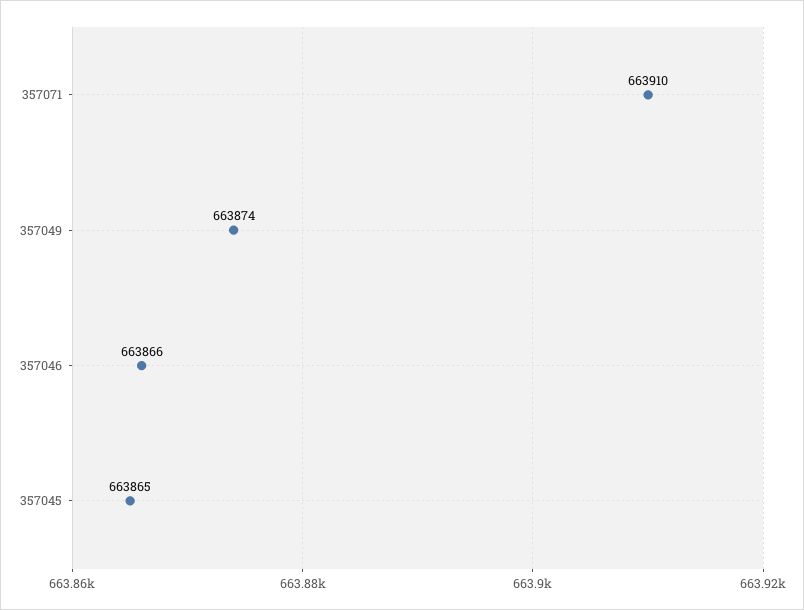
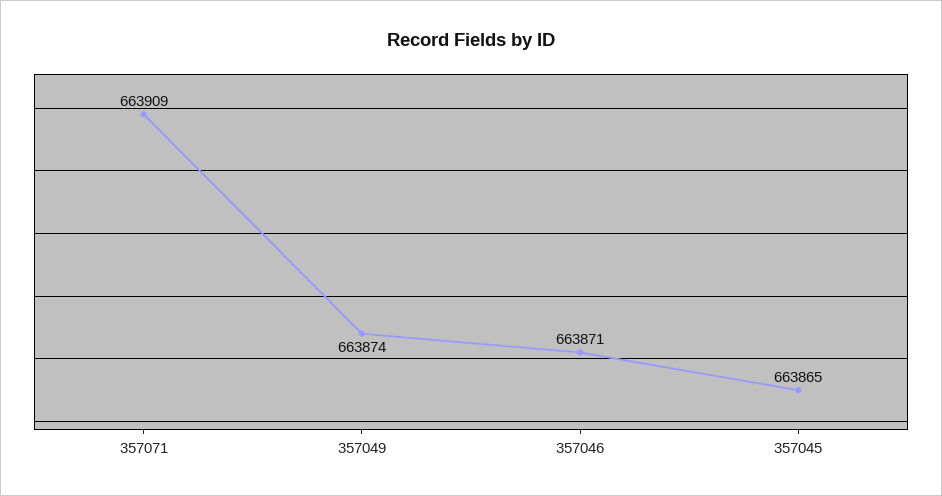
357071: 663910 -> 663909
357046: 663866 -> 663871

